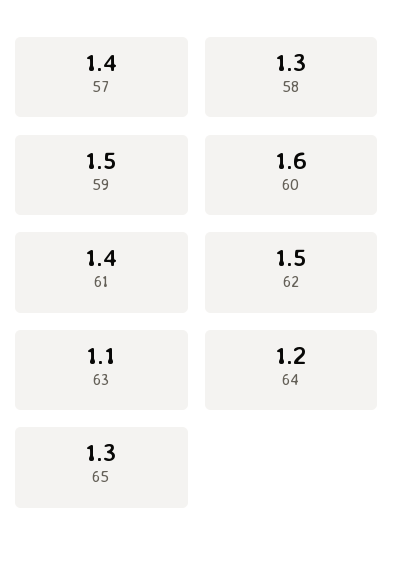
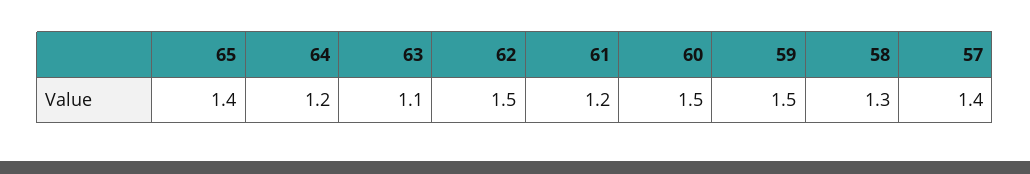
60: 1.6 -> 1.5
61: 1.4 -> 1.2
65: 1.3 -> 1.4

